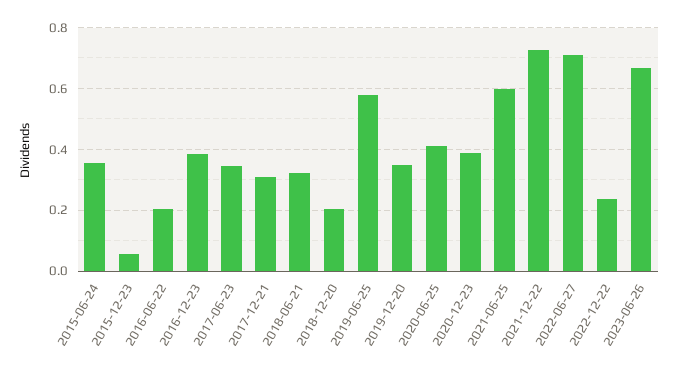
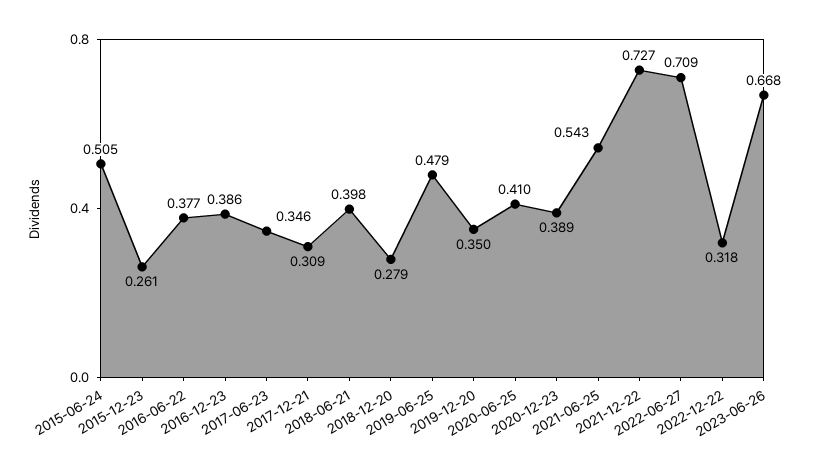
2015-06-24: 0.36 -> 0.505
2015-12-23: 0.06 -> 0.261
2016-06-22: 0.2 -> 0.377
2018-06-21: 0.32 -> 0.398
2018-12-20: 0.2 -> 0.279
2019-06-25: 0.58 -> 0.479
2021-06-25: 0.6 -> 0.543
2022-12-22: 0.24 -> 0.318

